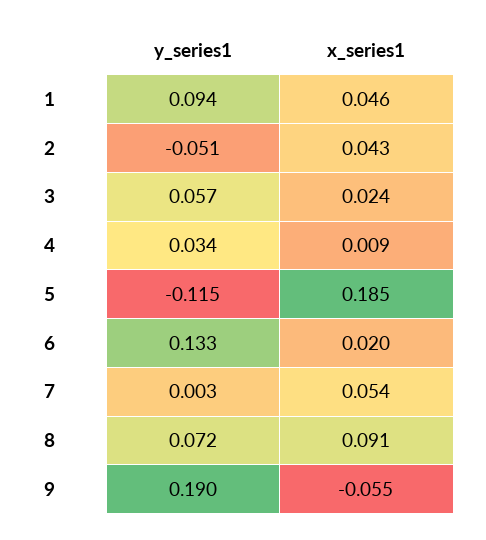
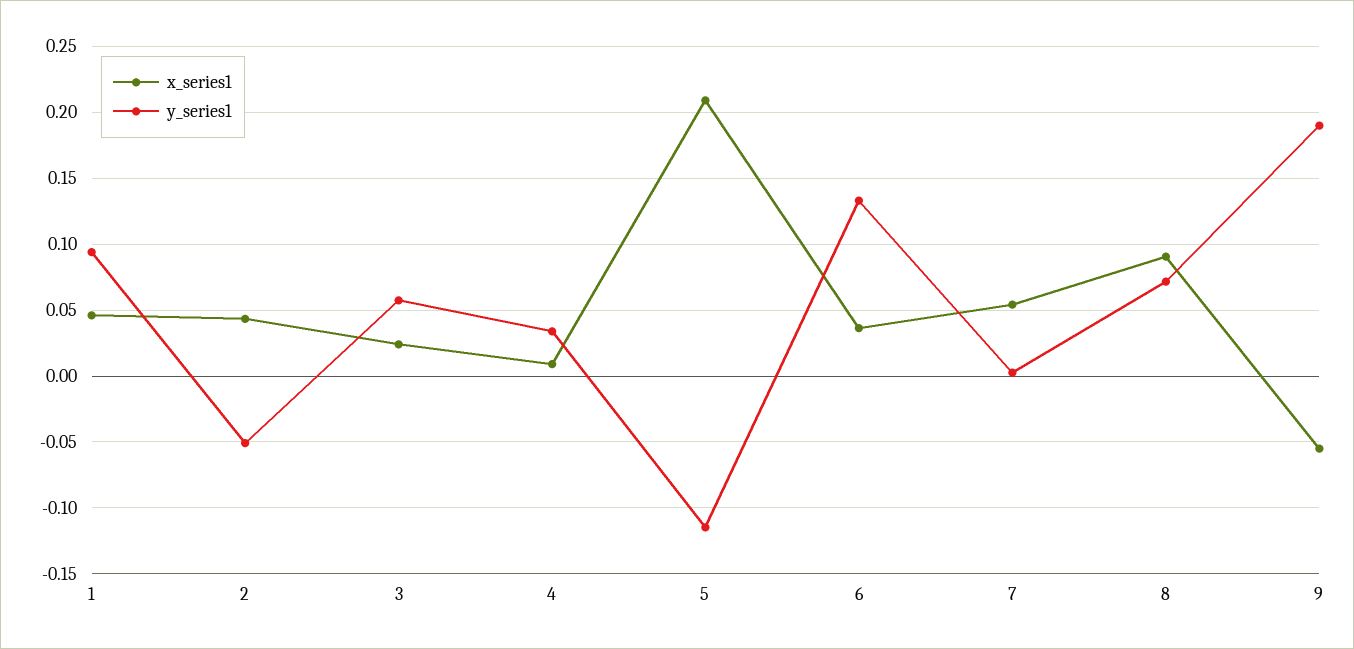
x_series1, 5: 0.185 -> 0.21
x_series1, 6: 0.02 -> 0.035

